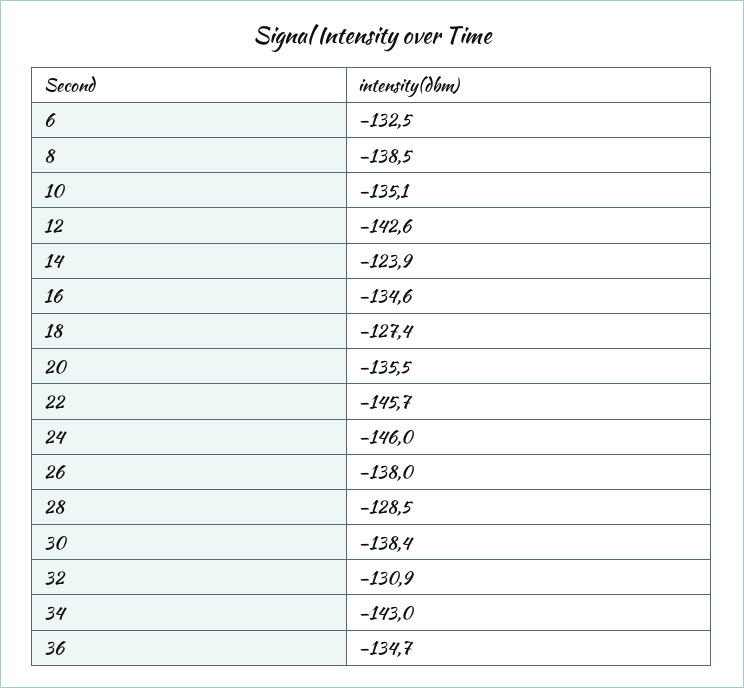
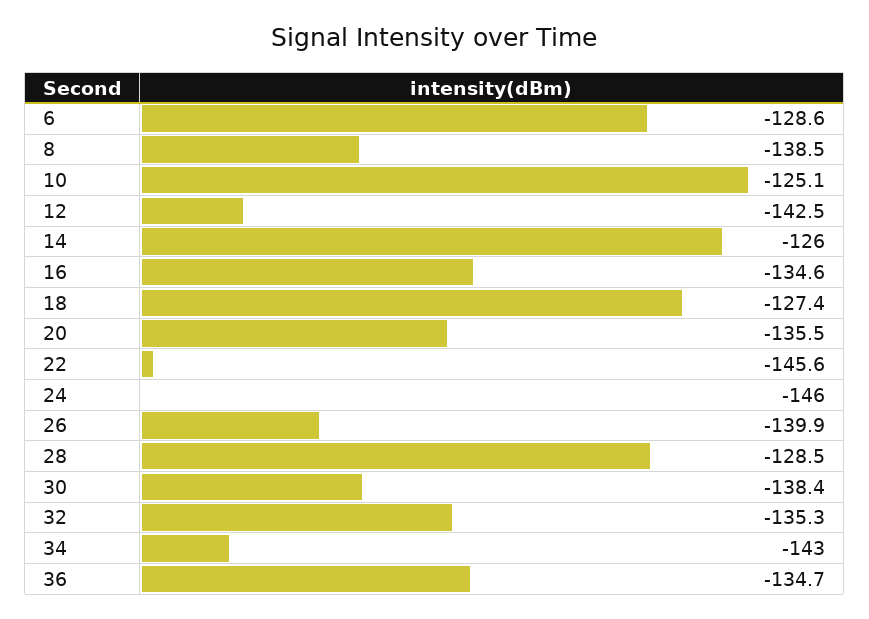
6: -132.5 -> -128.6
10: -135.1 -> -125.1
12: -142.6 -> -142.5
14: -123.9 -> -126
22: -145.7 -> -145.6
26: -138 -> -139.9
32: -130.9 -> -135.3

